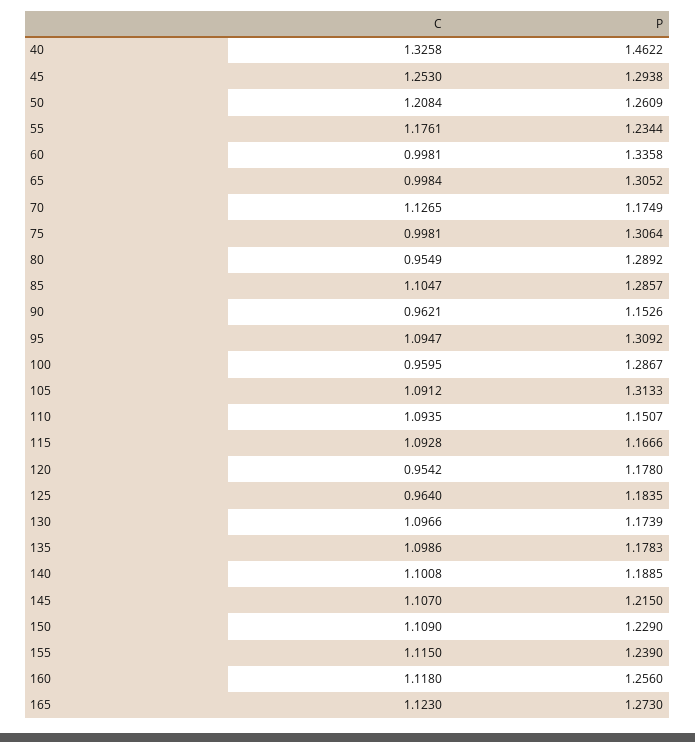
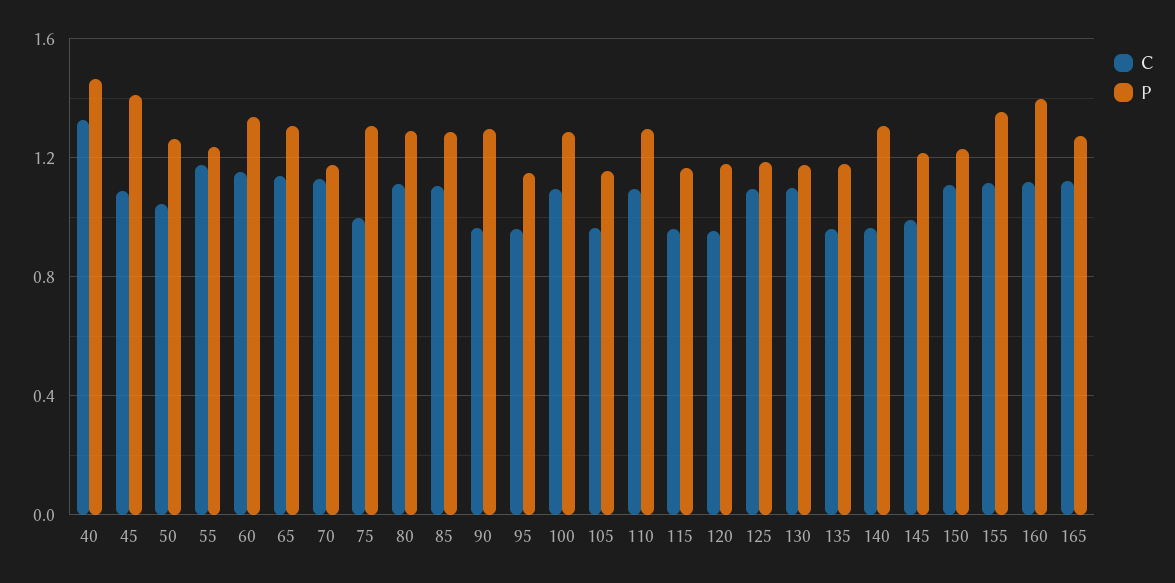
C, 45: 1.253 -> 1.1
P, 45: 1.2938 -> 1.4
C, 50: 1.2084 -> 1.05
C, 60: 0.9981 -> 1.15
C, 65: 0.9984 -> 1.15
C, 80: 0.9549 -> 1.1
P, 90: 1.1526 -> 1.3
C, 95: 1.0947 -> 0.95
P, 95: 1.3092 -> 1.15
C, 100: 0.9595 -> 1.1
C, 105: 1.0912 -> 0.95
P, 105: 1.3133 -> 1.15
P, 110: 1.1507 -> 1.3
C, 115: 1.0928 -> 0.95
C, 125: 0.964 -> 1.1
C, 135: 1.0986 -> 0.95
C, 140: 1.1008 -> 0.95
P, 140: 1.1885 -> 1.3
C, 145: 1.107 -> 1
P, 155: 1.239 -> 1.35
P, 160: 1.256 -> 1.4

